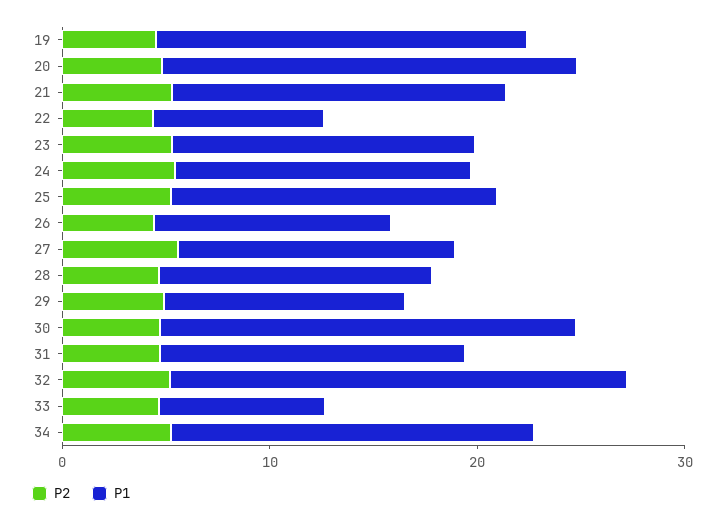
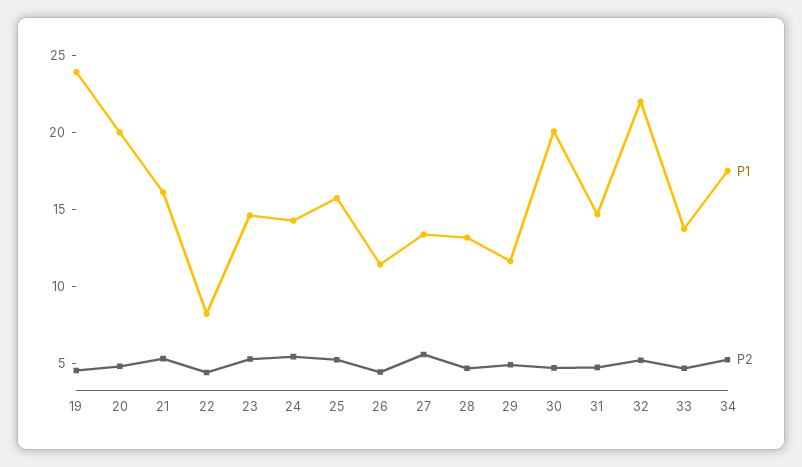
P1, 19: 18 -> 24
P1, 33: 8 -> 14

